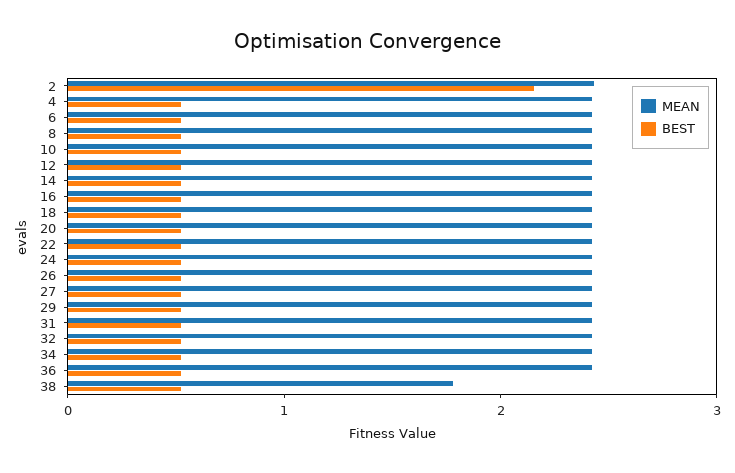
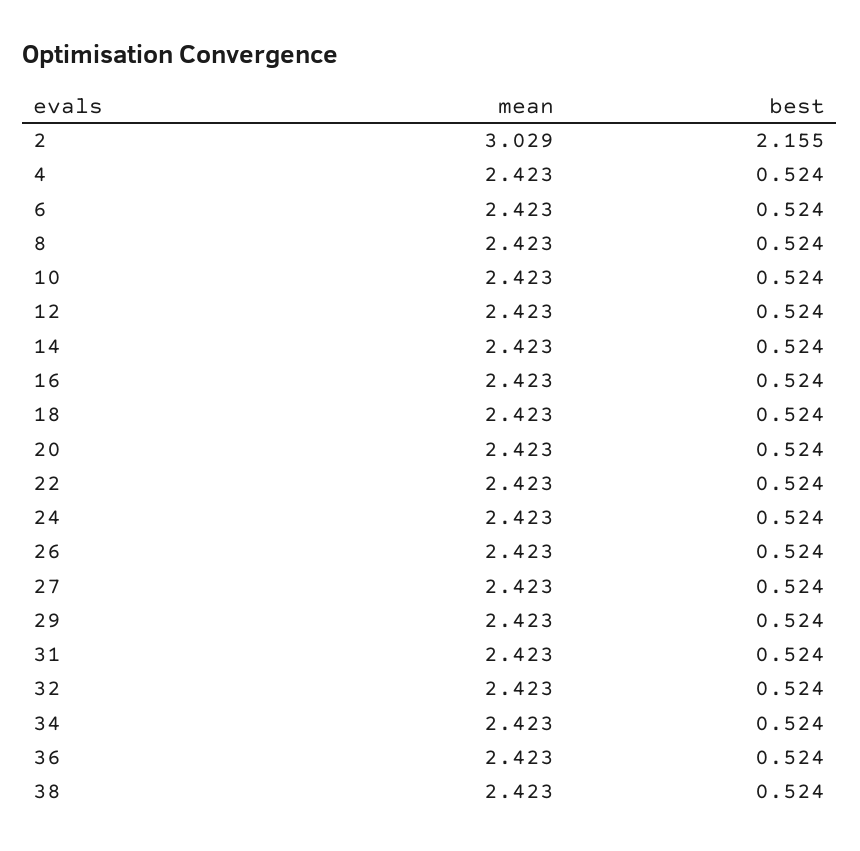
MEAN, 2: 2.4 -> 3.029
MEAN, 38: 1.8 -> 2.423

